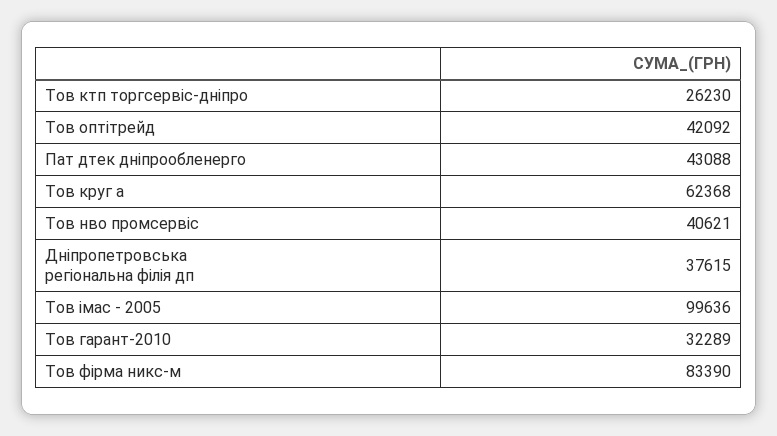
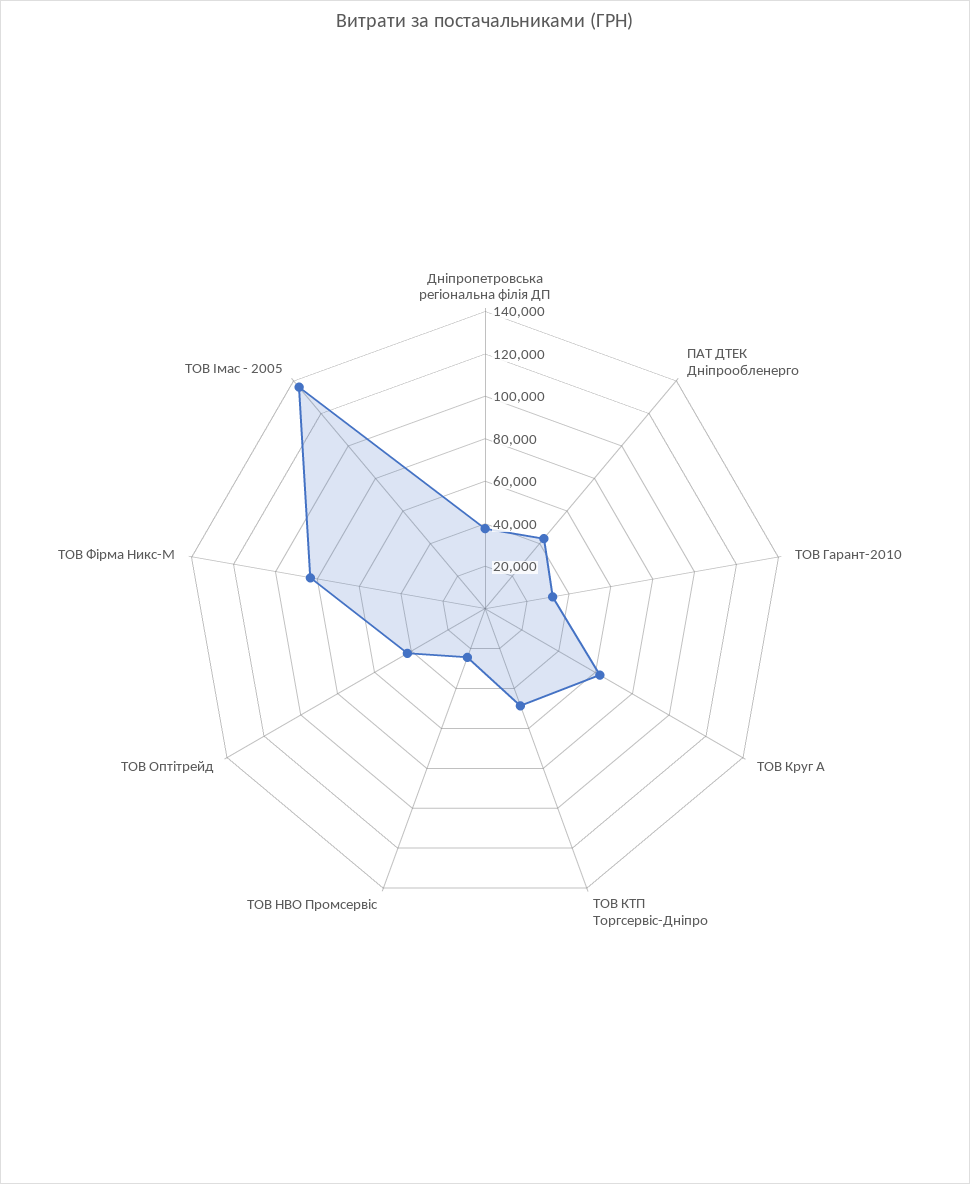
Тов ктп торгсервіс-дніпро: 26230 -> 50000
Тов нво промсервіс: 40621 -> 25000
Тов імас - 2005: 99636 -> 135000

